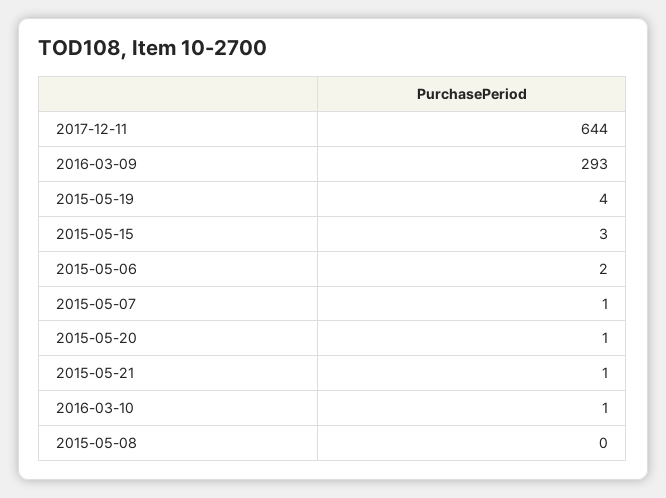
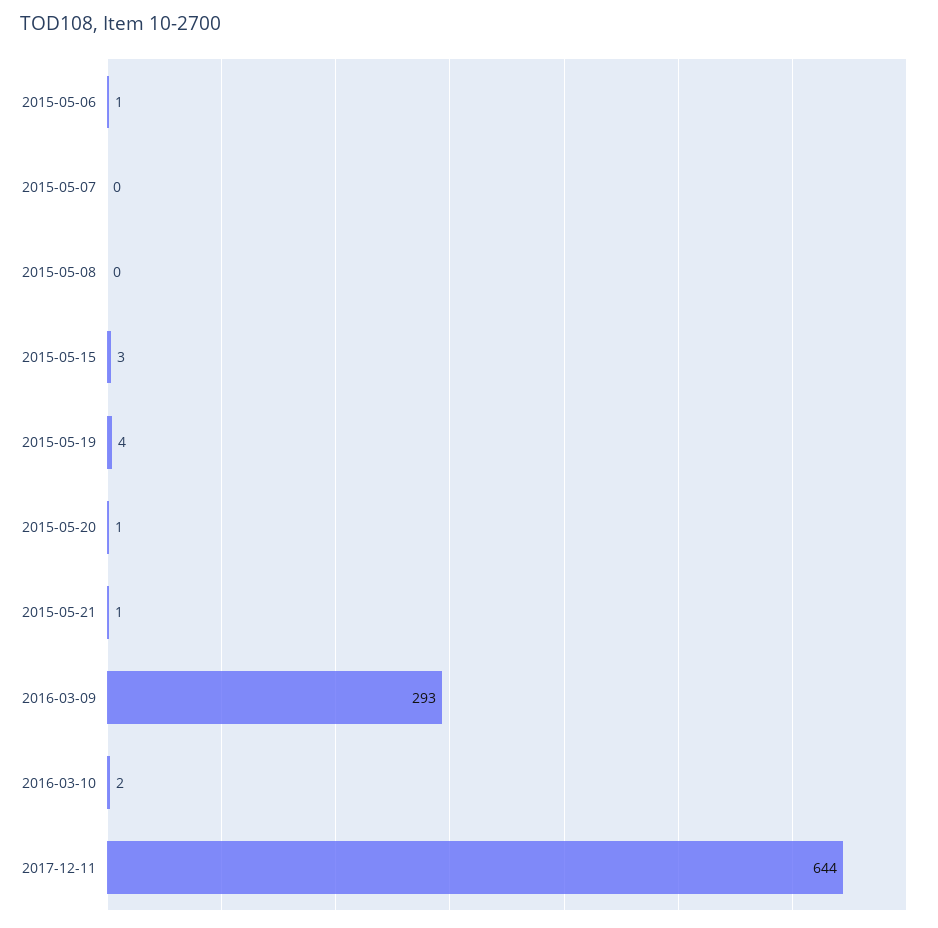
2015-05-06: 2 -> 1
2015-05-07: 1 -> 0
2016-03-10: 1 -> 2

